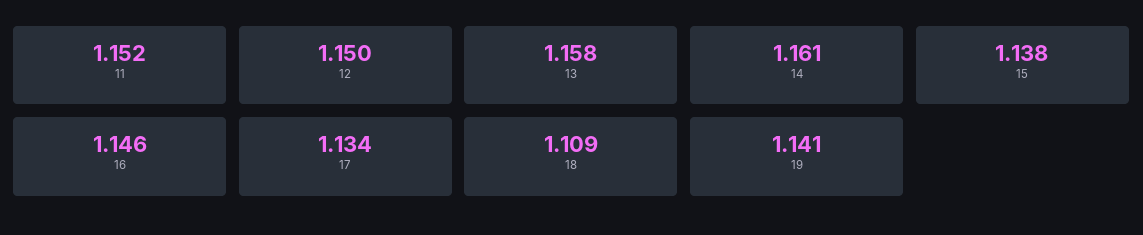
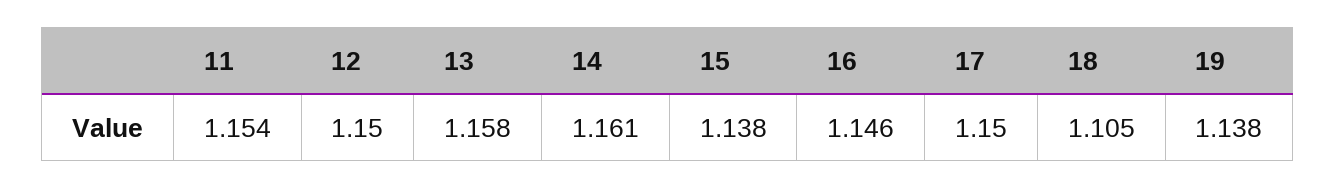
11: 1.152 -> 1.154
17: 1.134 -> 1.15
18: 1.109 -> 1.105
19: 1.141 -> 1.138

